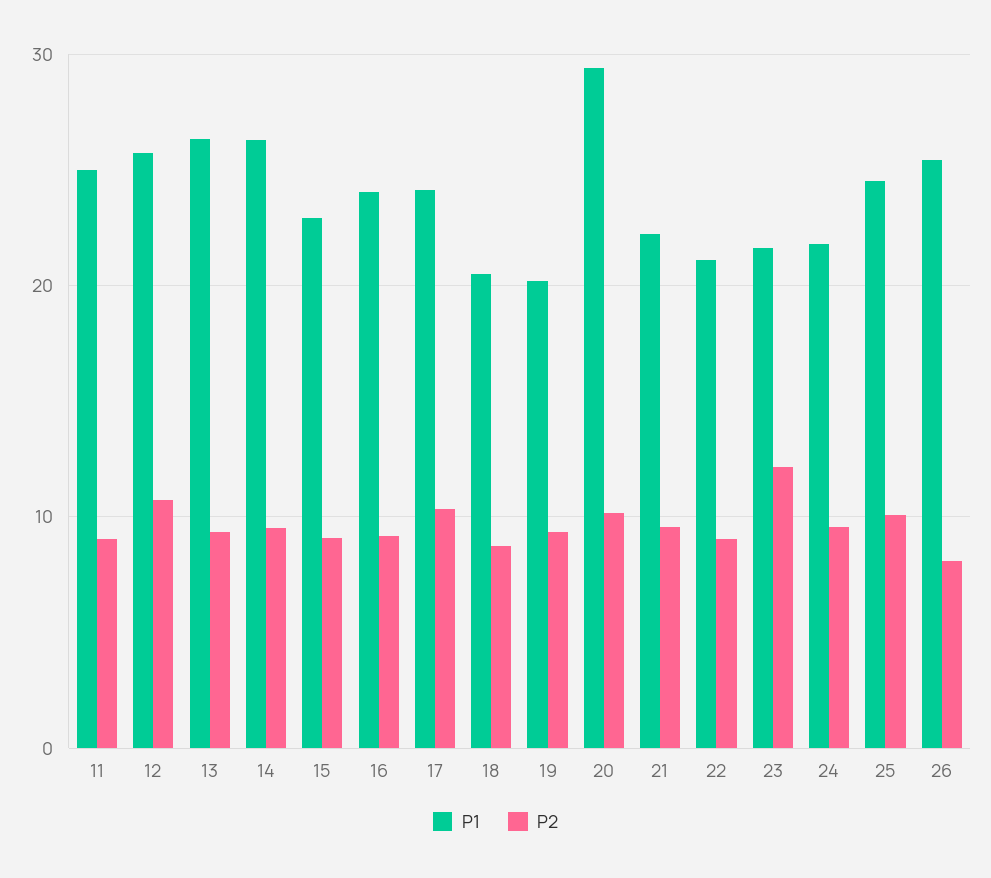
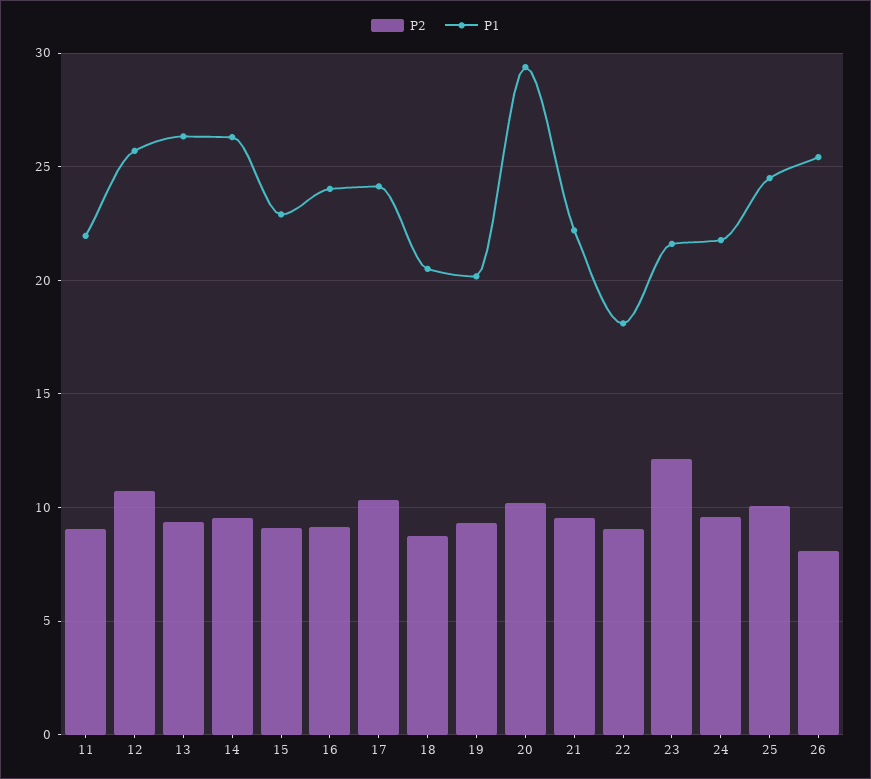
P1, 11: 25 -> 22
P1, 22: 21 -> 18

